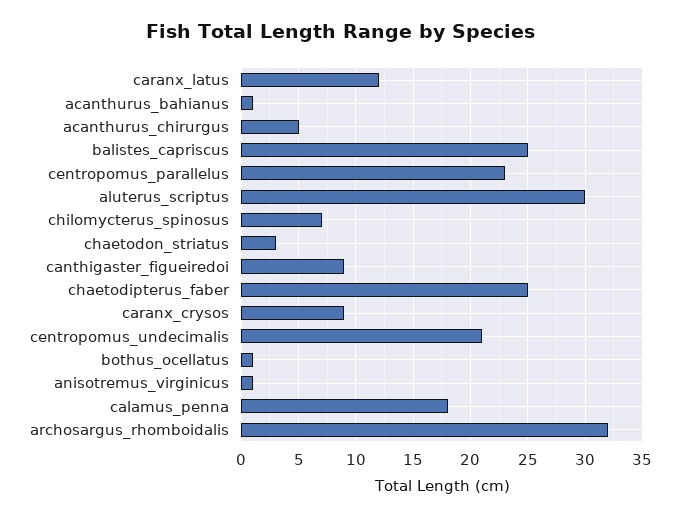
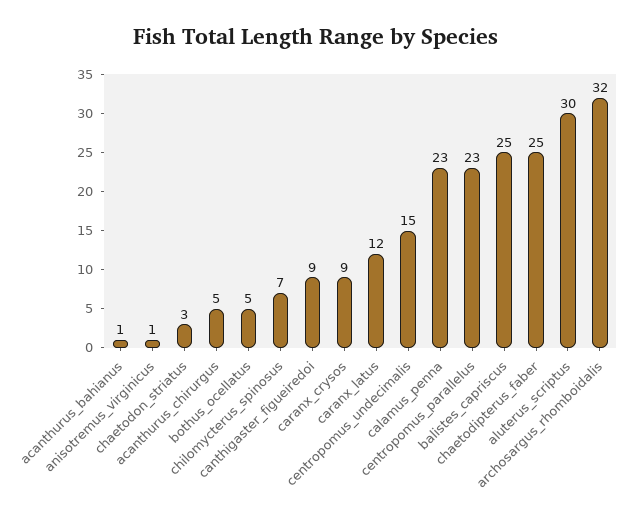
centropomus_undecimalis: 21 -> 15
bothus_ocellatus: 1 -> 5
calamus_penna: 18 -> 23

